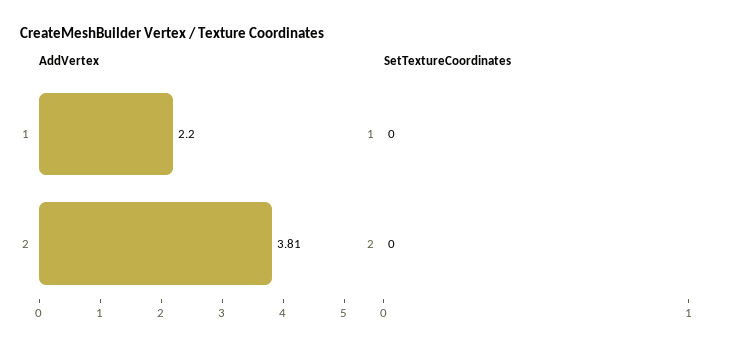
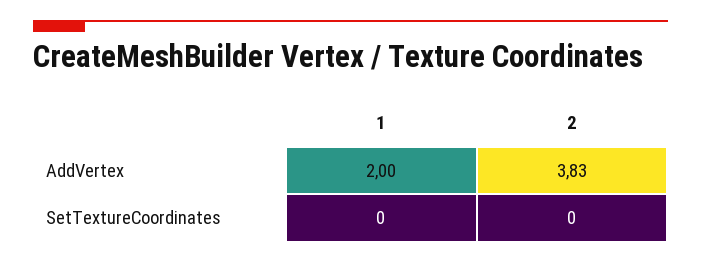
AddVertex, 1: 2.2 -> 2
AddVertex, 2: 3.81 -> 3.83

